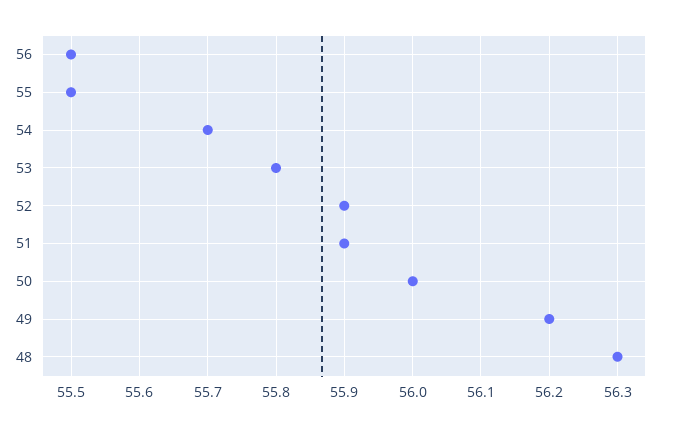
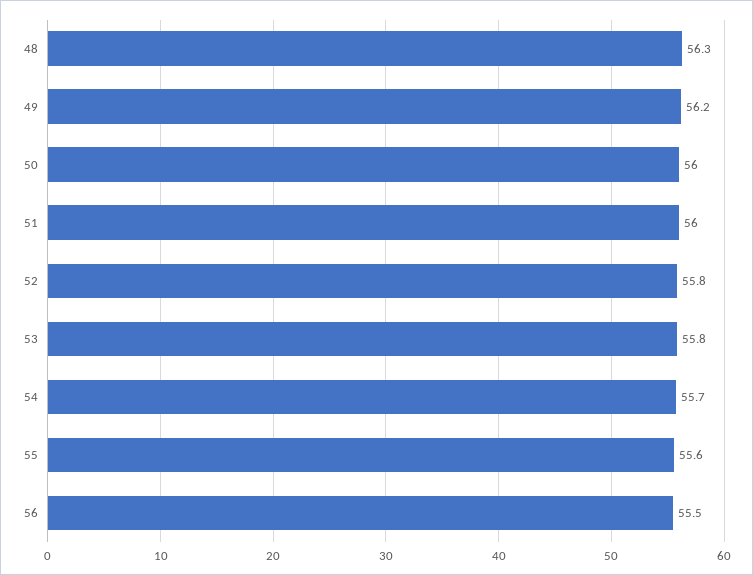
55: 55.5 -> 55.6
52: 55.9 -> 55.8
51: 55.9 -> 56

